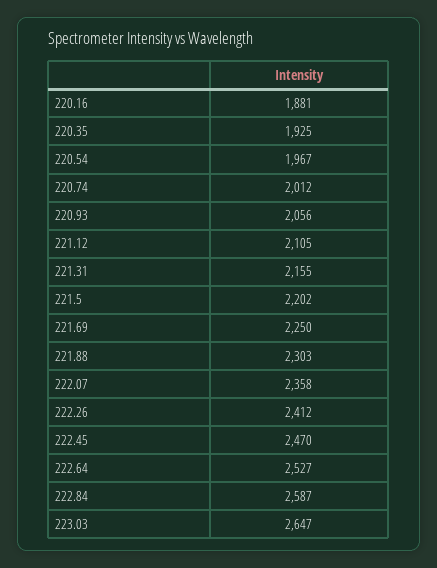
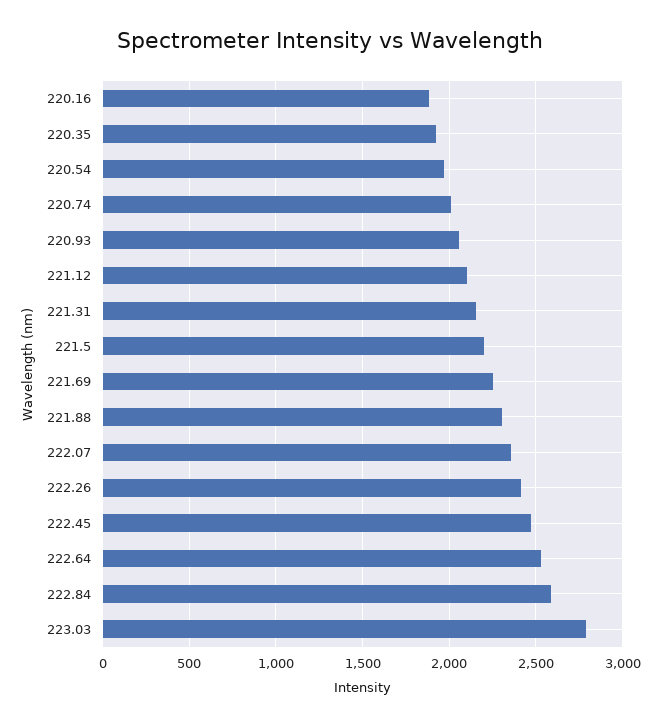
223.03: 2647 -> 2800

